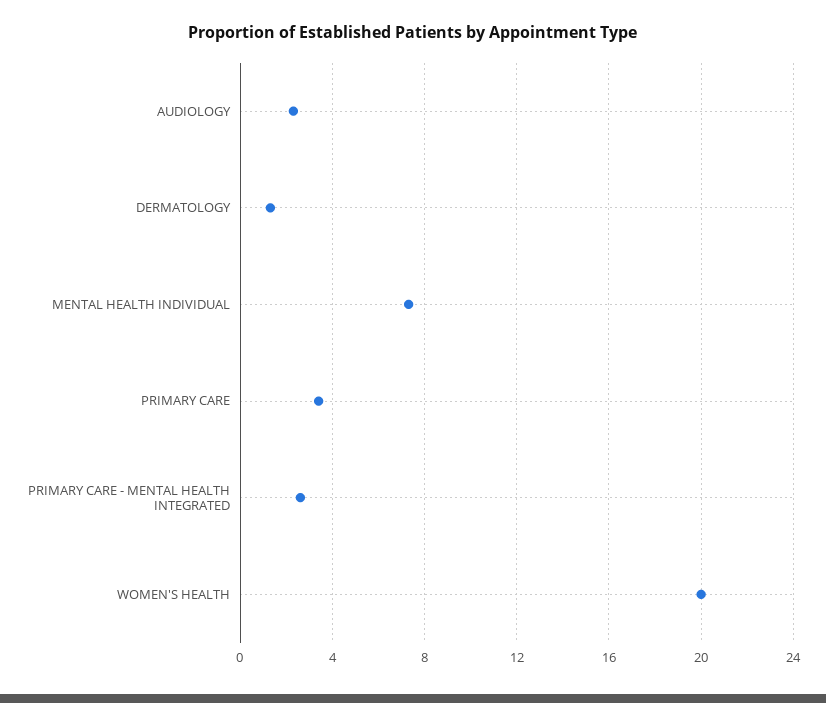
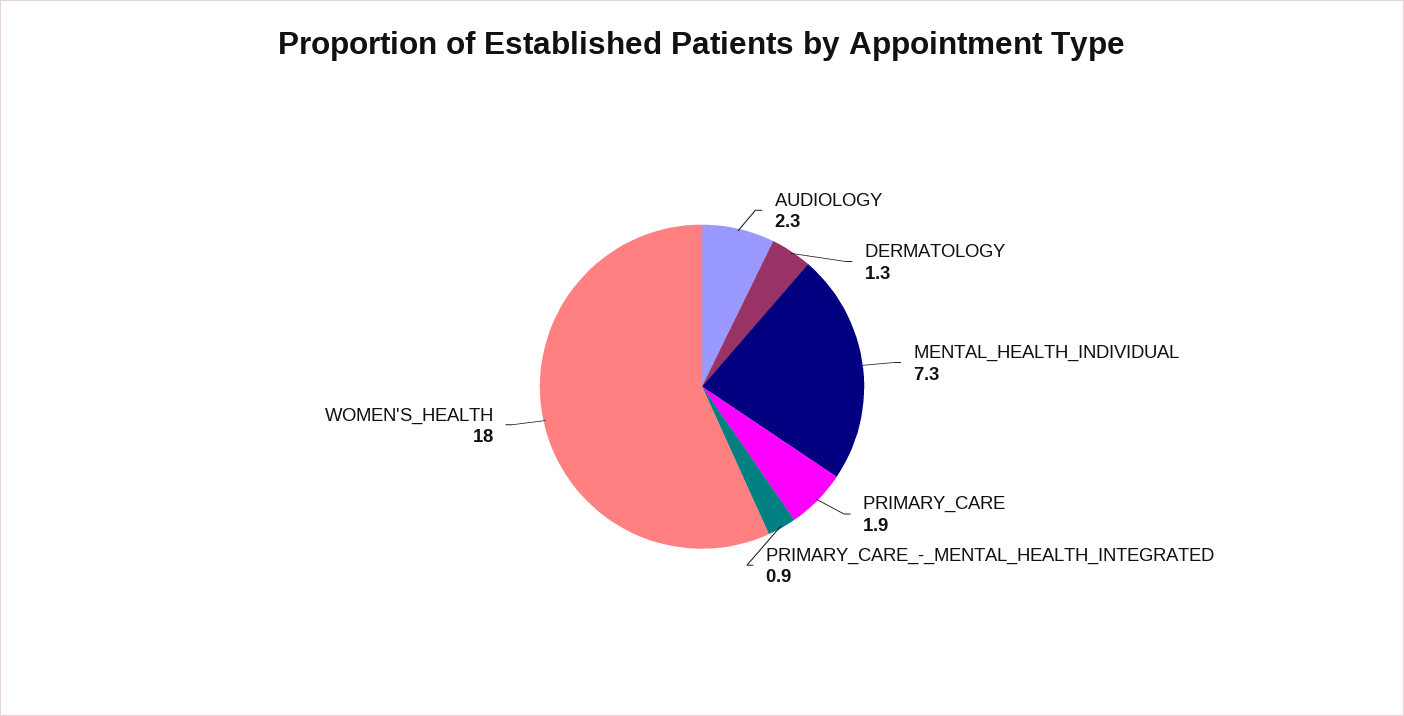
PRIMARY CARE: 3.5 -> 1.9
PRIMARY CARE - MENTAL HEALTH INTEGRATED: 2.5 -> 0.9
WOMEN'S HEALTH: 20 -> 18

